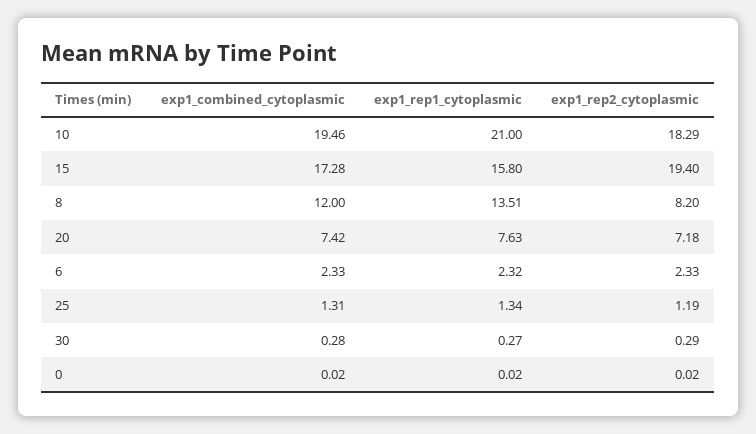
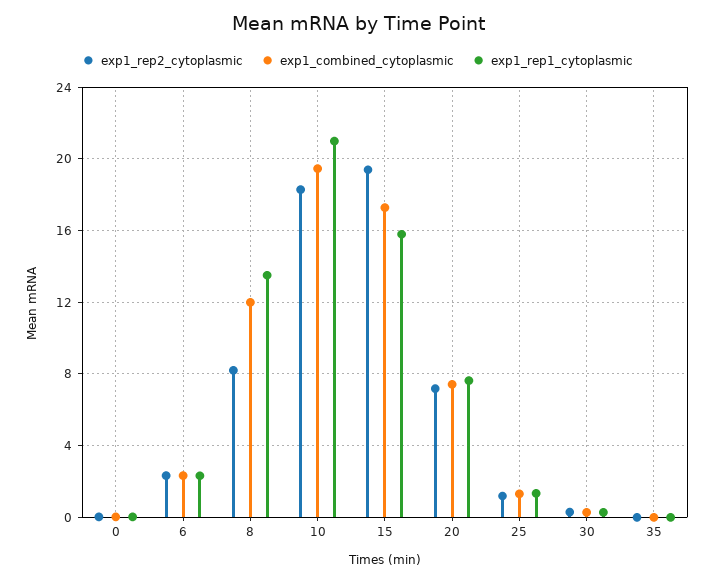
exp1_rep2_cytoplasmic, 35: none -> 0
exp1_combined_cytoplasmic, 35: none -> 0
exp1_rep1_cytoplasmic, 35: none -> 0

